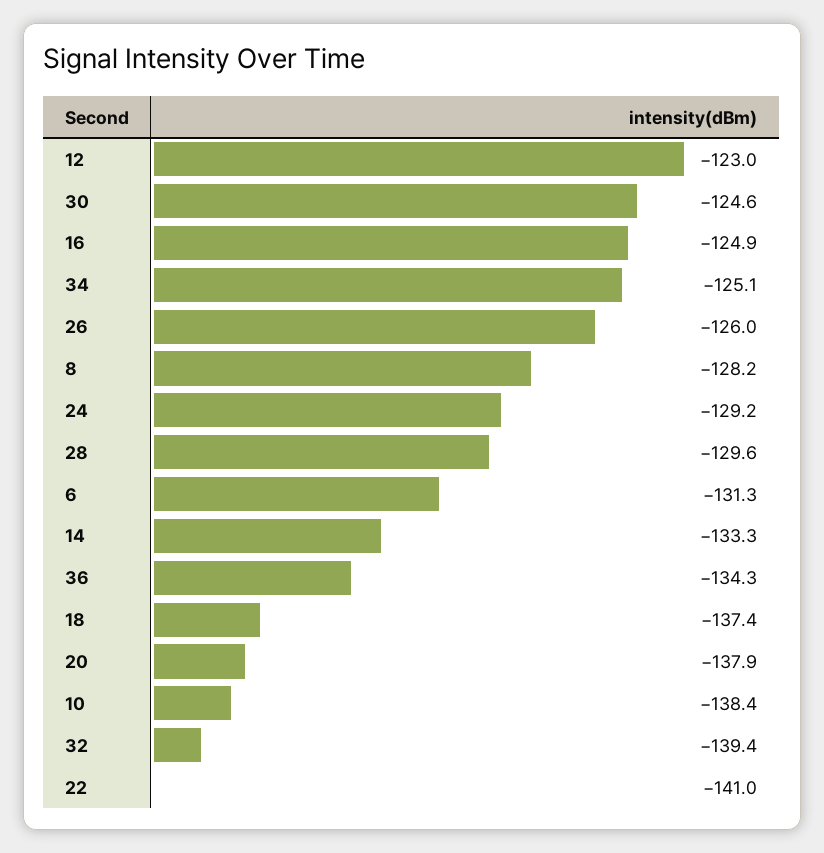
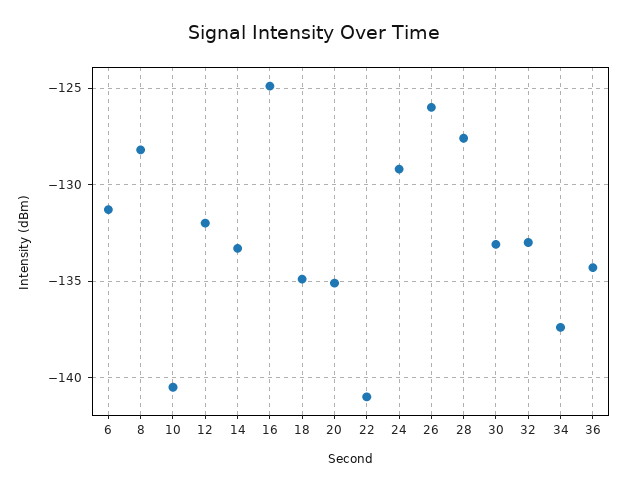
12: -123 -> -132
30: -124.6 -> -133
34: -125.1 -> -137.5
28: -129.6 -> -127.5
18: -137.4 -> -135
20: -137.9 -> -135
10: -138.4 -> -140.5
32: -139.4 -> -133

